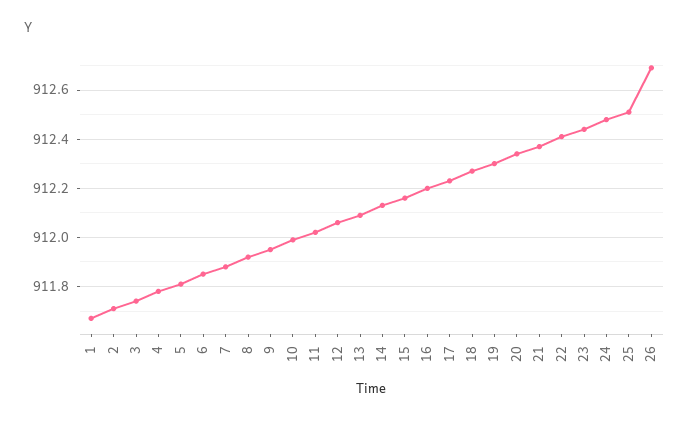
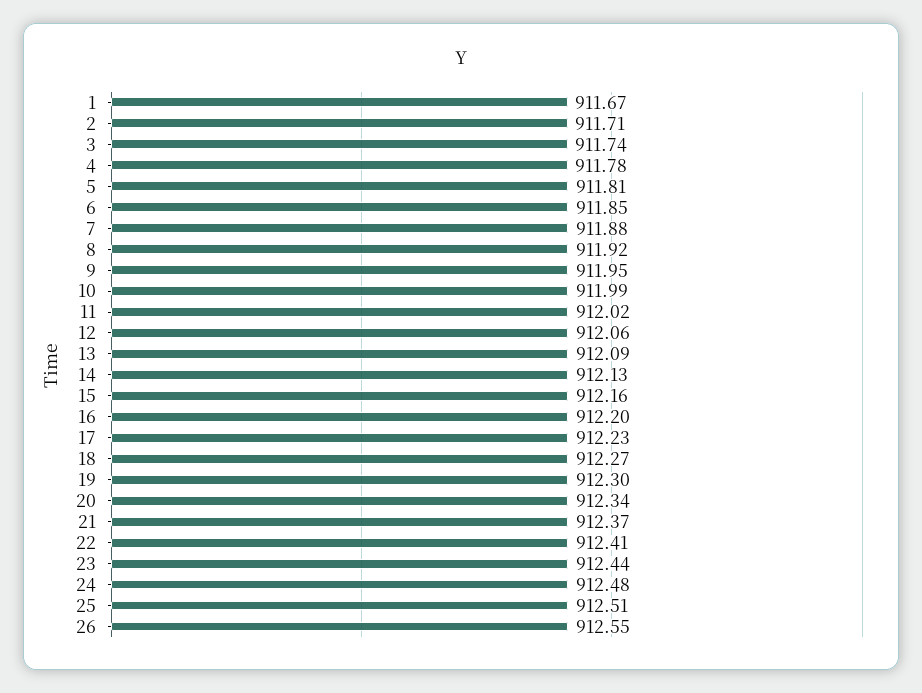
26: 912.7 -> 912.55

